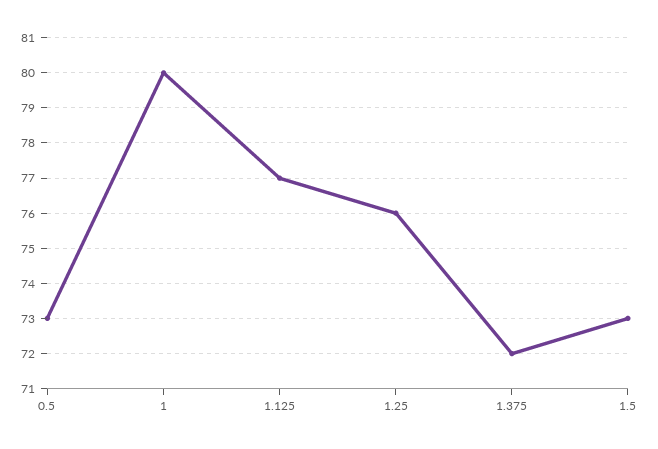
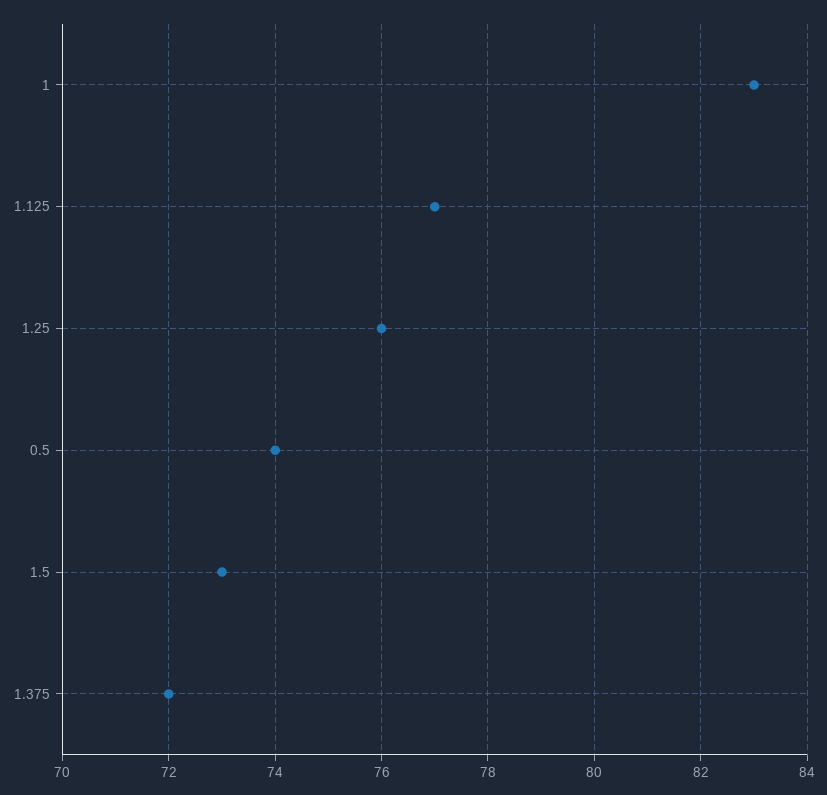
0.5: 73 -> 74
1: 80 -> 83

